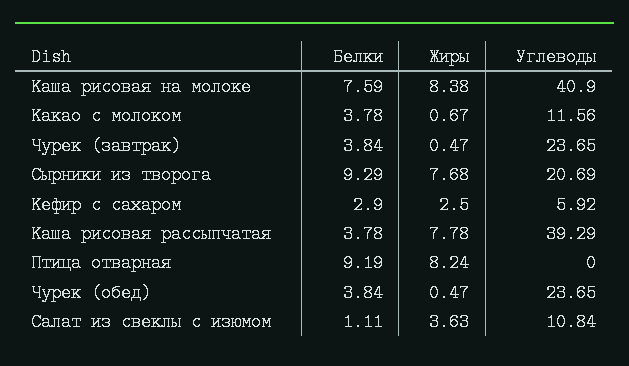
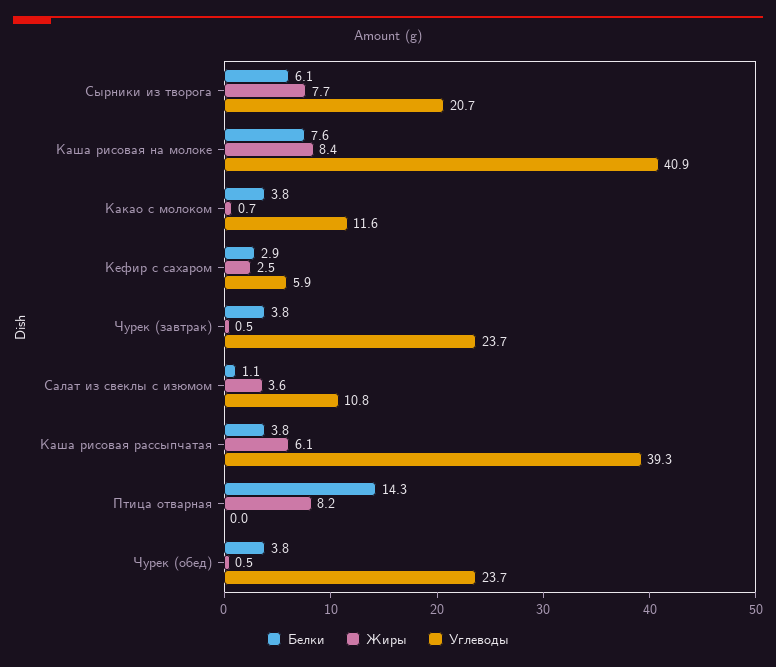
Белки, Сырники из творога: 9.29 -> 6.1
Жиры, Каша рисовая рассыпчатая: 7.78 -> 6.1
Белки, Птица отварная: 9.19 -> 14.3

